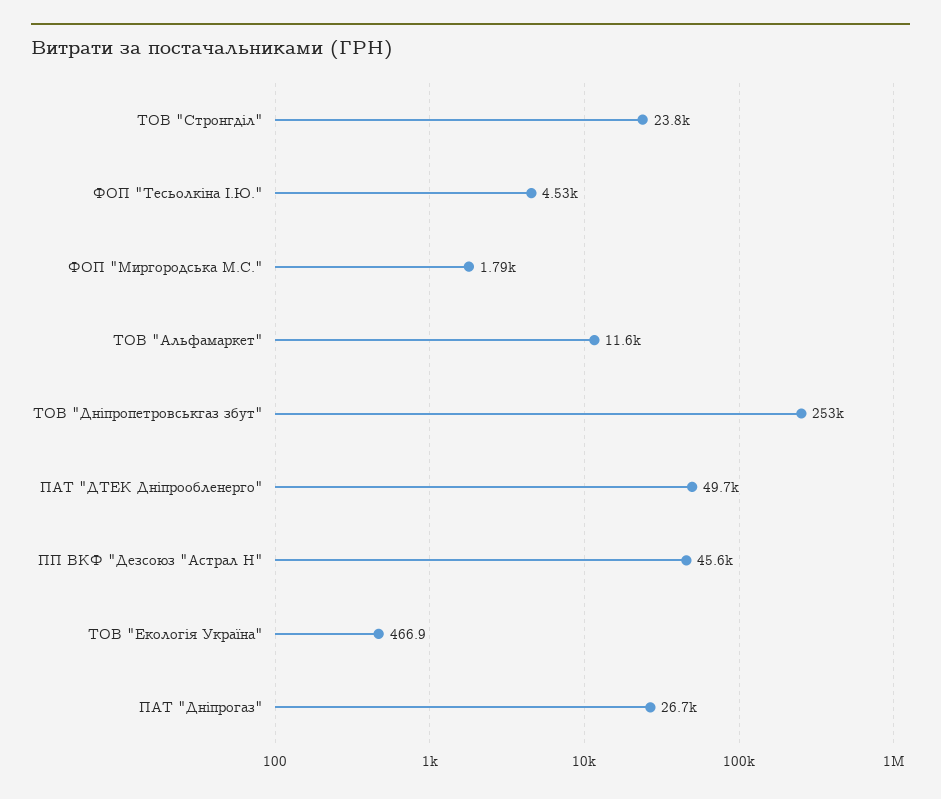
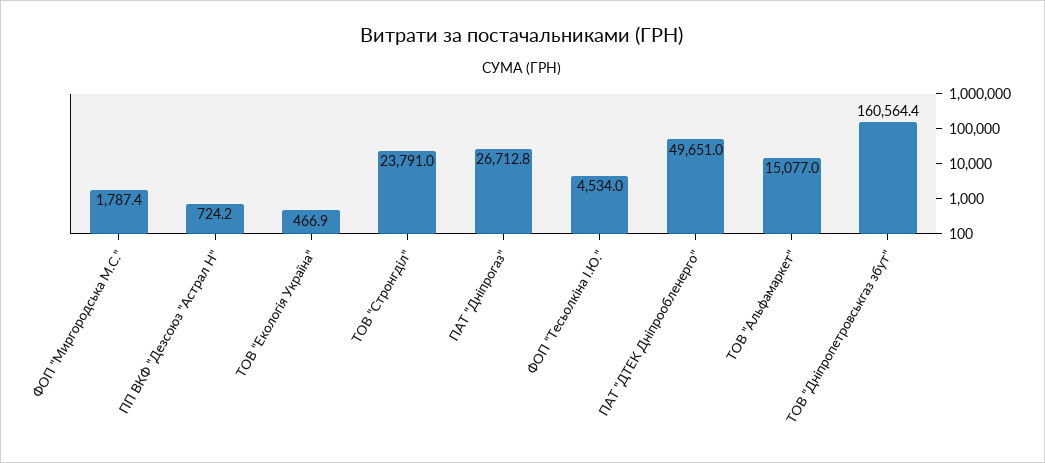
ТОВ "Альфамаркет": 11600 -> 15077
ТОВ "Дніпропетровськгаз збут": 253000 -> 160564.4
ПП ВКФ "Дезсоюз "Астрал Н": 45600 -> 724.2

